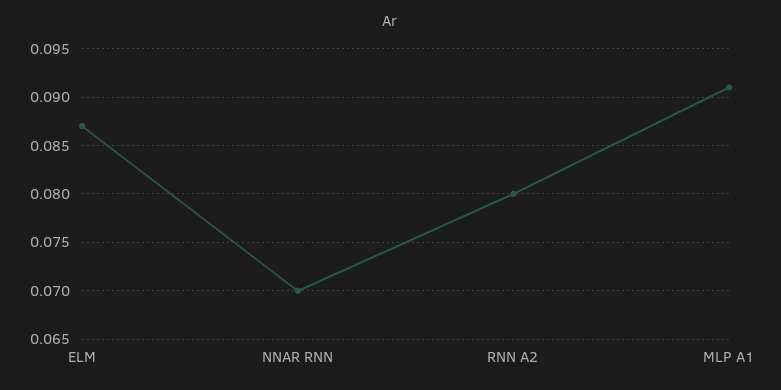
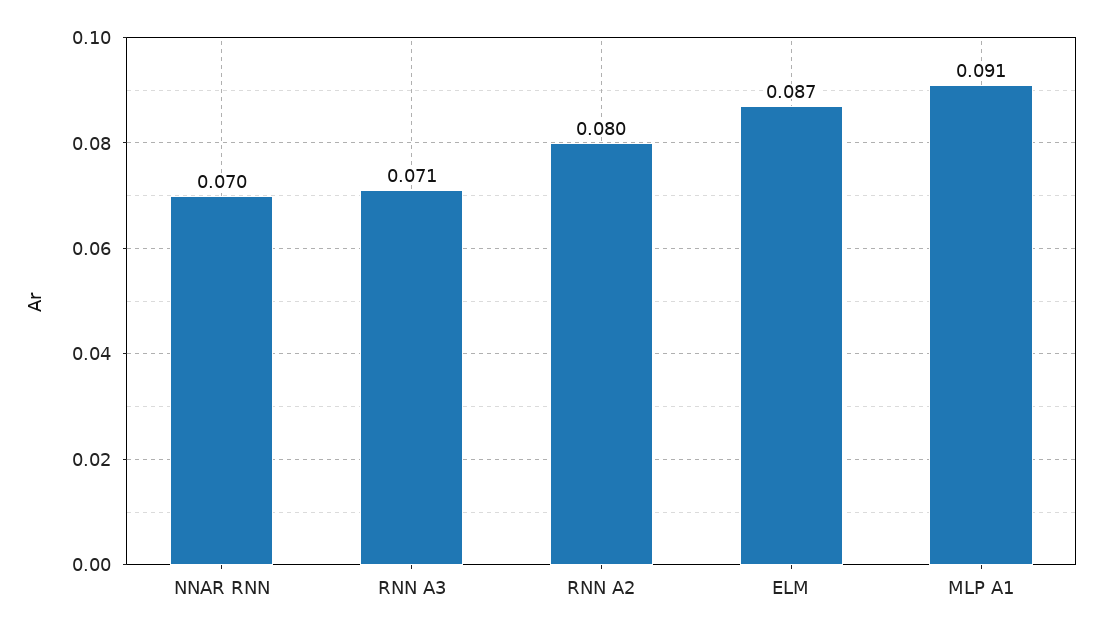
RNN A3: none -> 0.071

